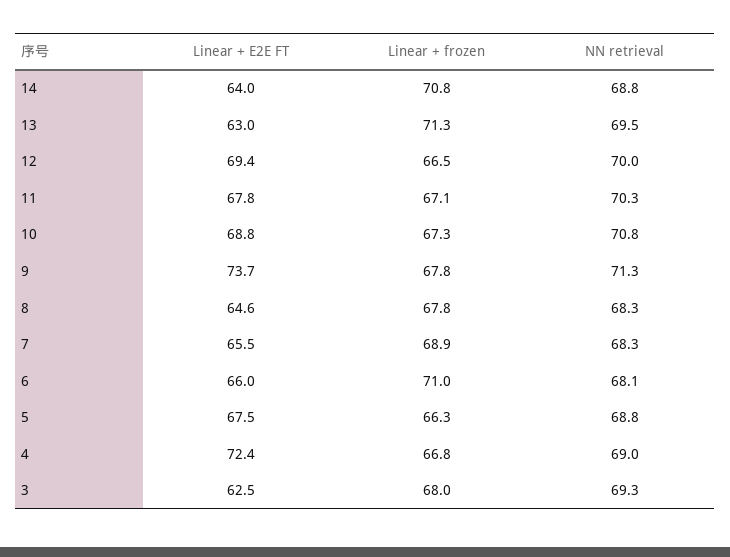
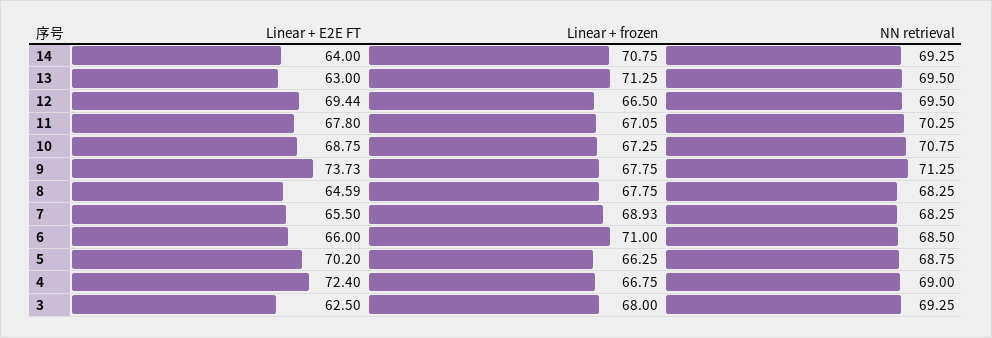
NN retrieval, 14: 68.8 -> 69.25
NN retrieval, 12: 70 -> 69.5
NN retrieval, 6: 68.1 -> 68.5
Linear + E2E FT, 5: 67.5 -> 70.2

